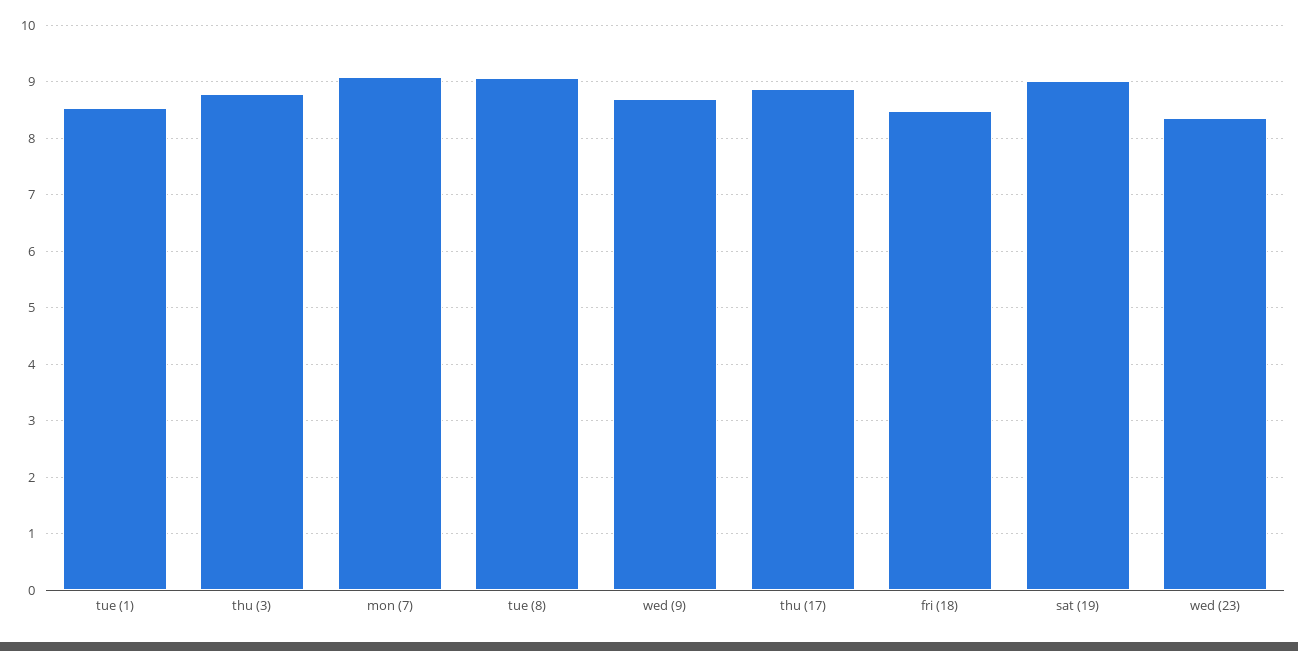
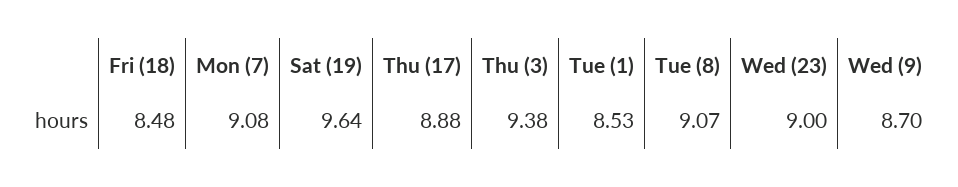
thu (3): 8.8 -> 9.38
sat (19): 9 -> 9.64
wed (23): 8.4 -> 9

